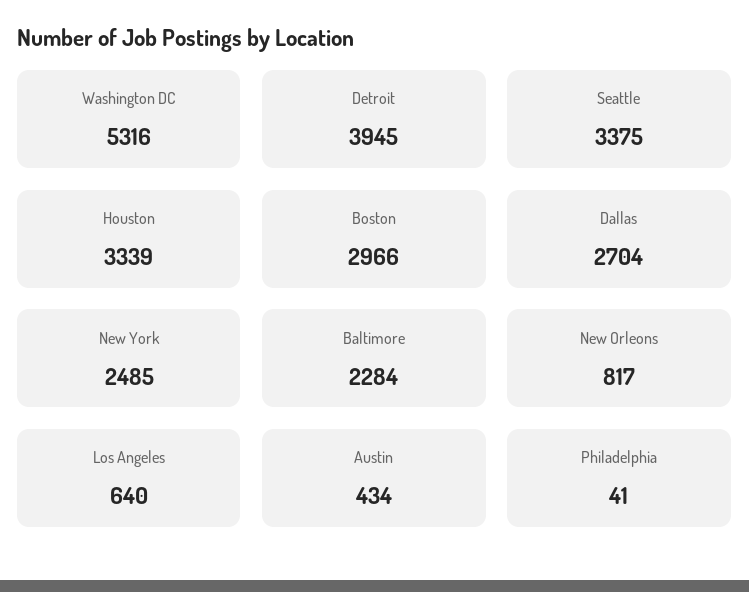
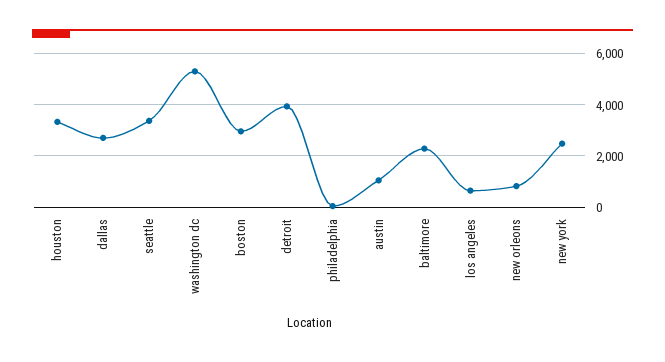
Austin: 434 -> 1000

